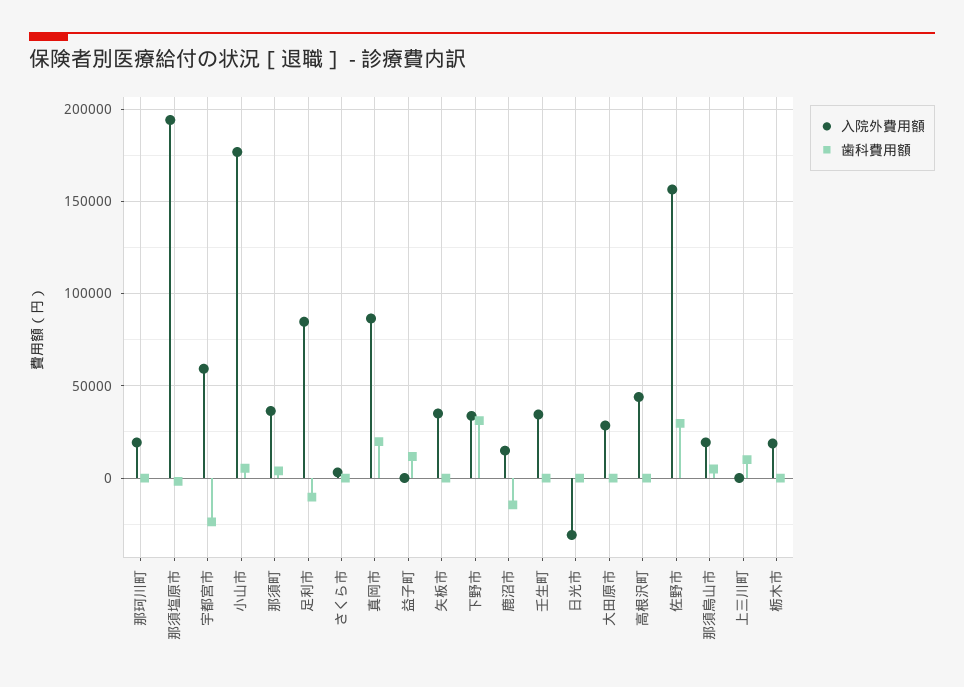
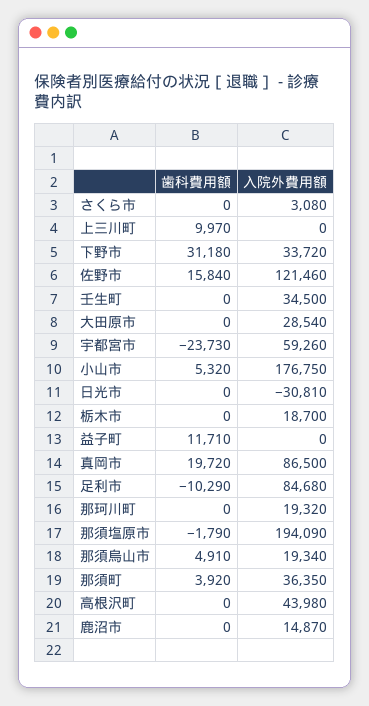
入院外費用額, 矢板市: 35000 -> none
歯科費用額, 矢板市: 0 -> none
歯科費用額, 鹿沼市: -15000 -> 0
入院外費用額, 佐野市: 155000 -> 121460
歯科費用額, 佐野市: 30000 -> 15840

